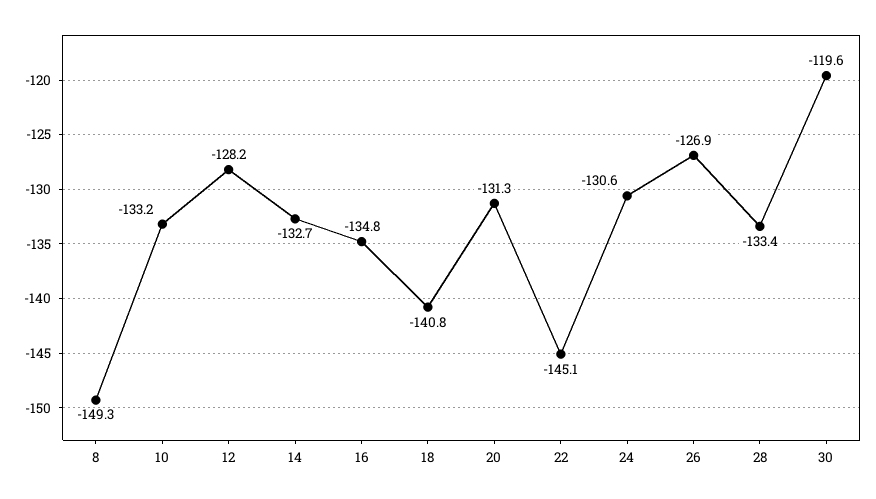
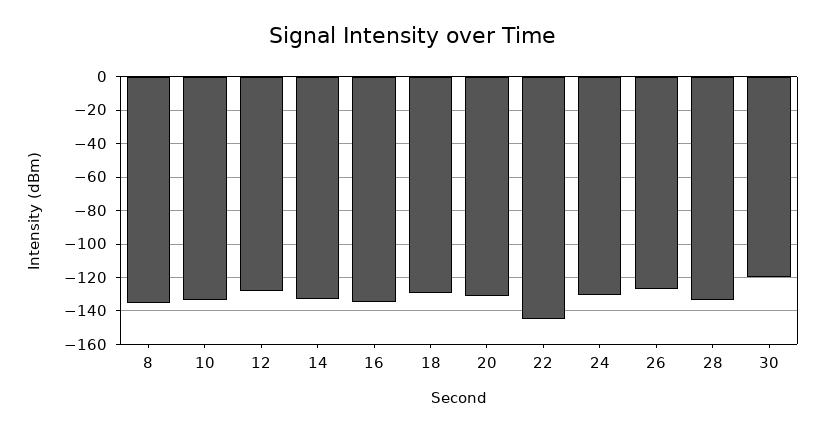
8: -149.3 -> -135
18: -140.8 -> -130

